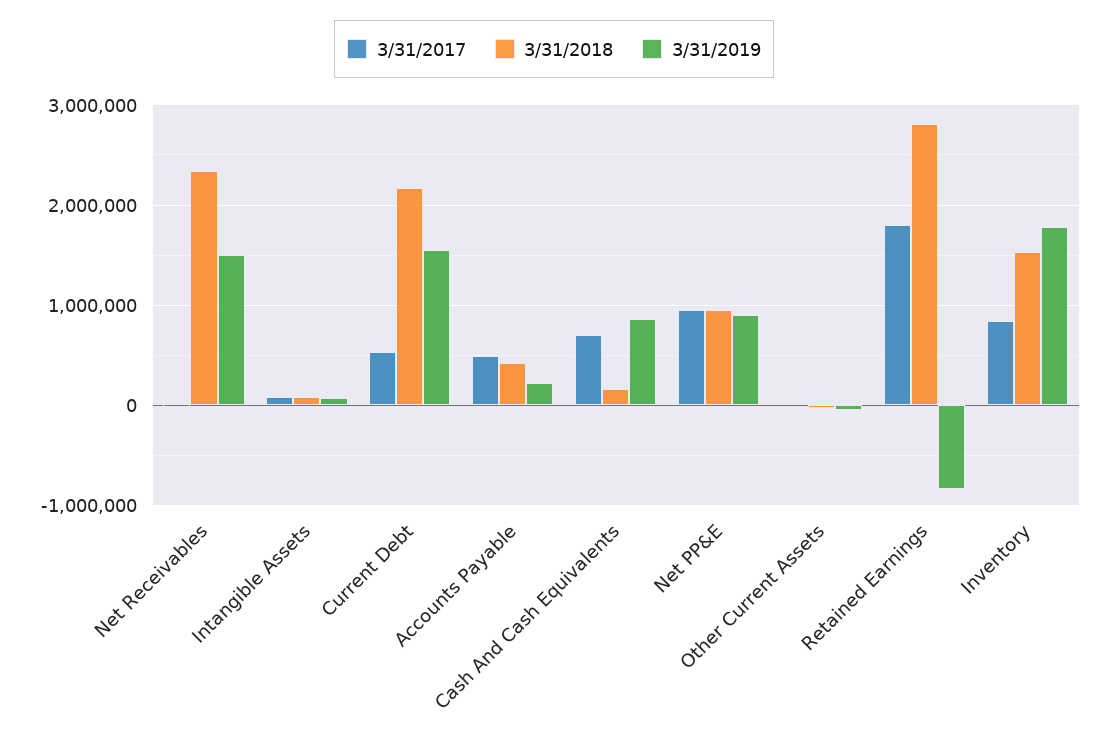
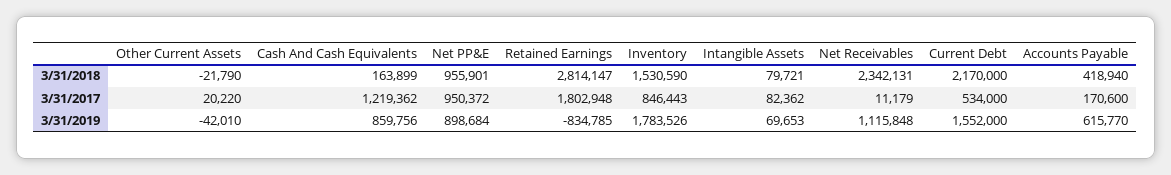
3/31/2019, Net Receivables: 1500000 -> 1115848
3/31/2017, Accounts Payable: 500000 -> 170600
3/31/2019, Accounts Payable: 200000 -> 615770
3/31/2017, Cash And Cash Equivalents: 700000 -> 1219362

